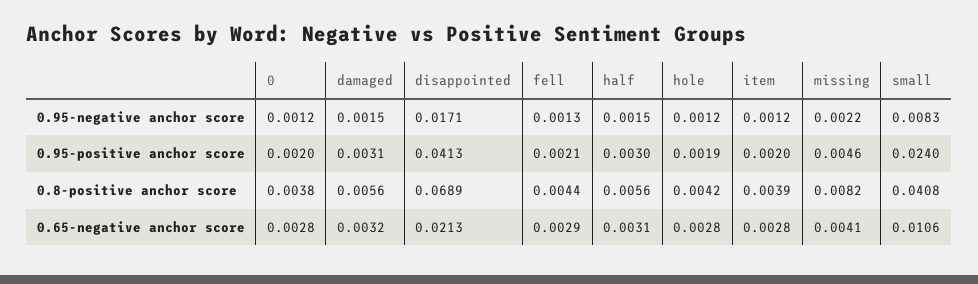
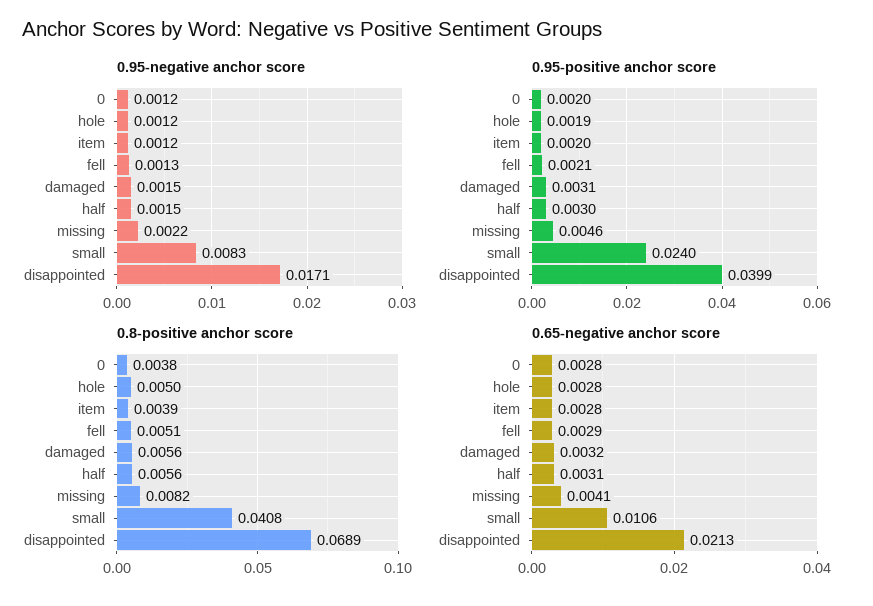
0.95-positive anchor score, disappointed: 0.0413 -> 0.0399
0.8-positive anchor score, fell: 0.0044 -> 0.0051
0.8-positive anchor score, hole: 0.0042 -> 0.005

